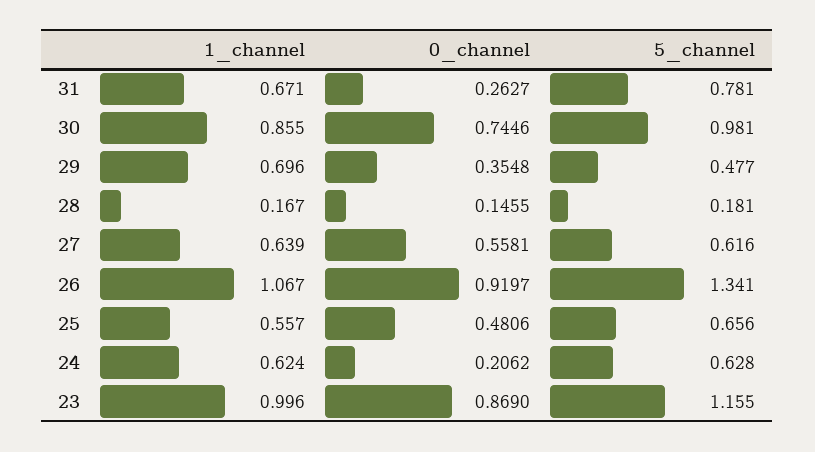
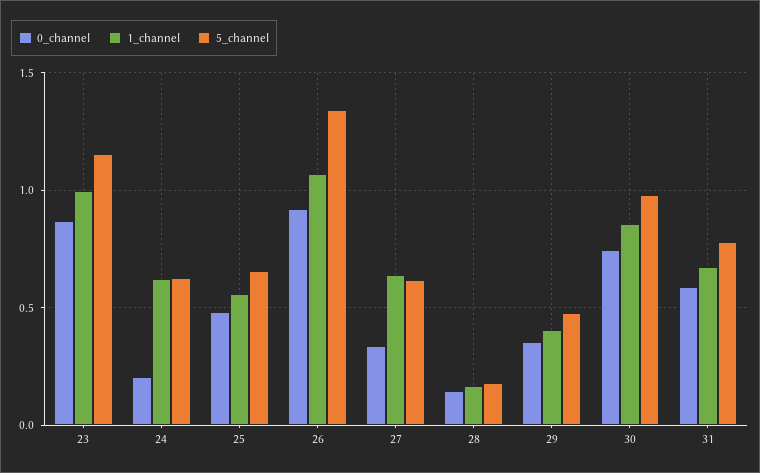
0_channel, 31: 0.2627 -> 0.6
1_channel, 29: 0.696 -> 0.4
0_channel, 27: 0.5581 -> 0.35

